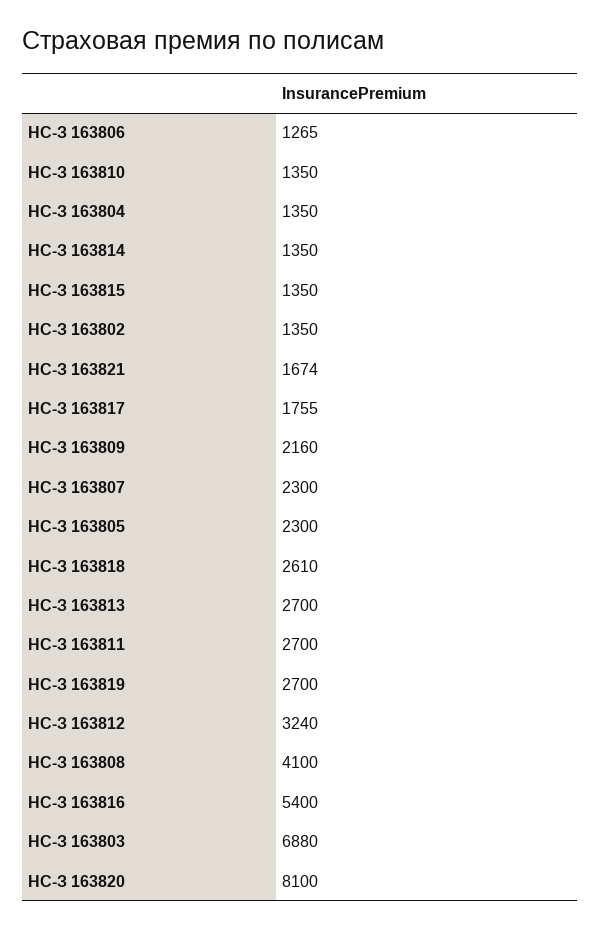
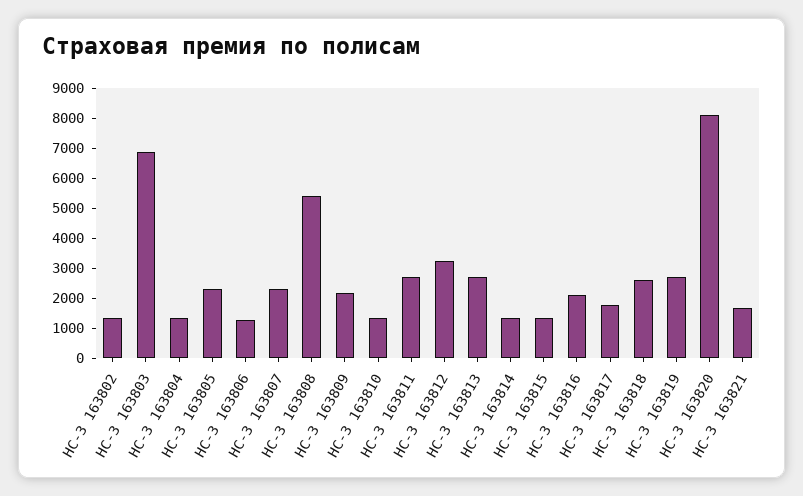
НС-З 163808: 4100 -> 5500
НС-З 163816: 5400 -> 2000

